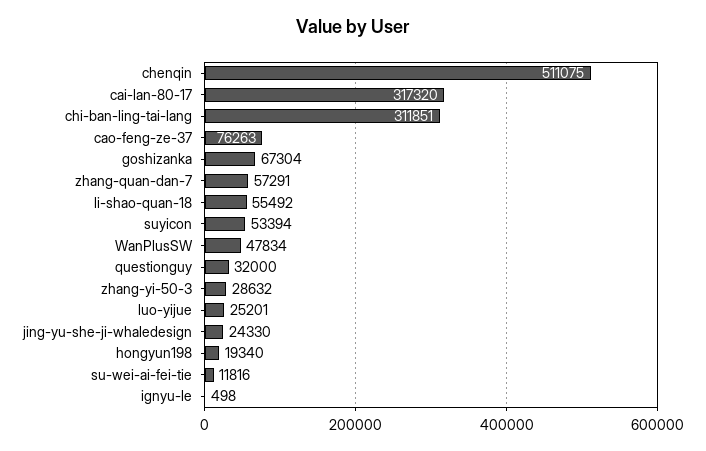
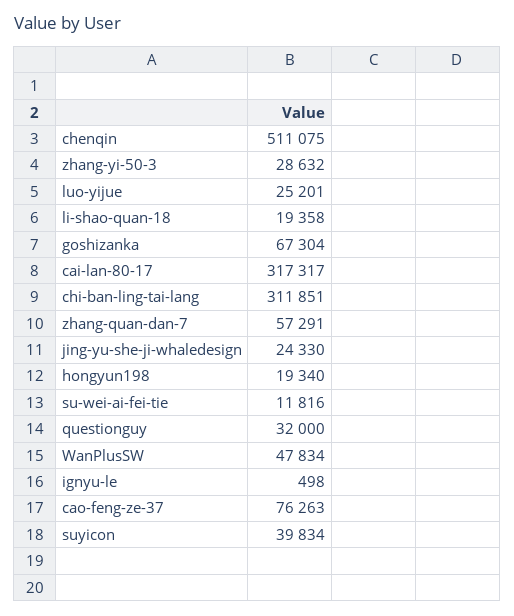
cai-lan-80-17: 317320 -> 317317
li-shao-quan-18: 55492 -> 19358
suyicon: 53394 -> 39834

